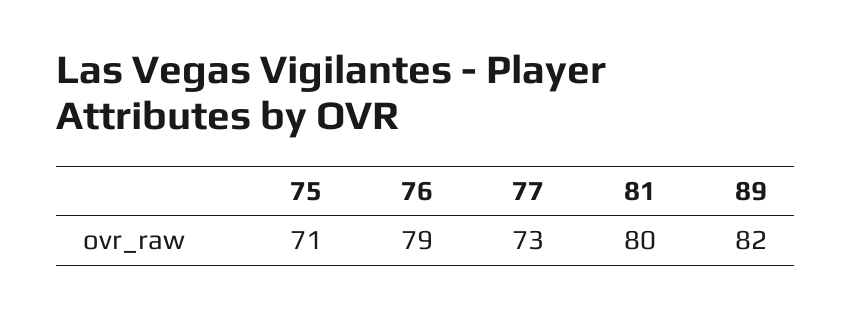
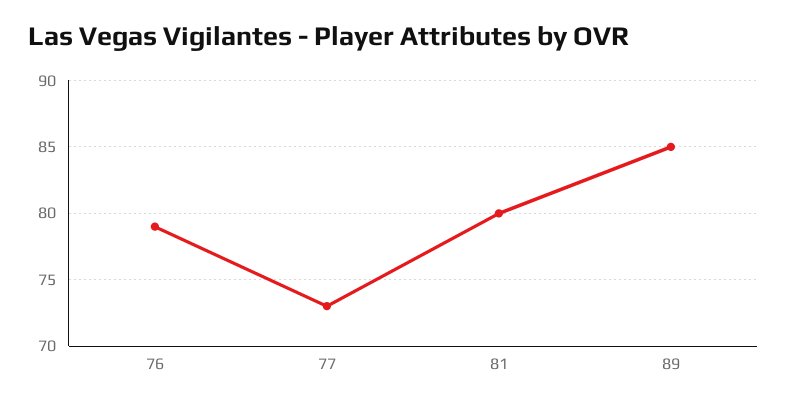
75: 71 -> none
89: 82 -> 85

